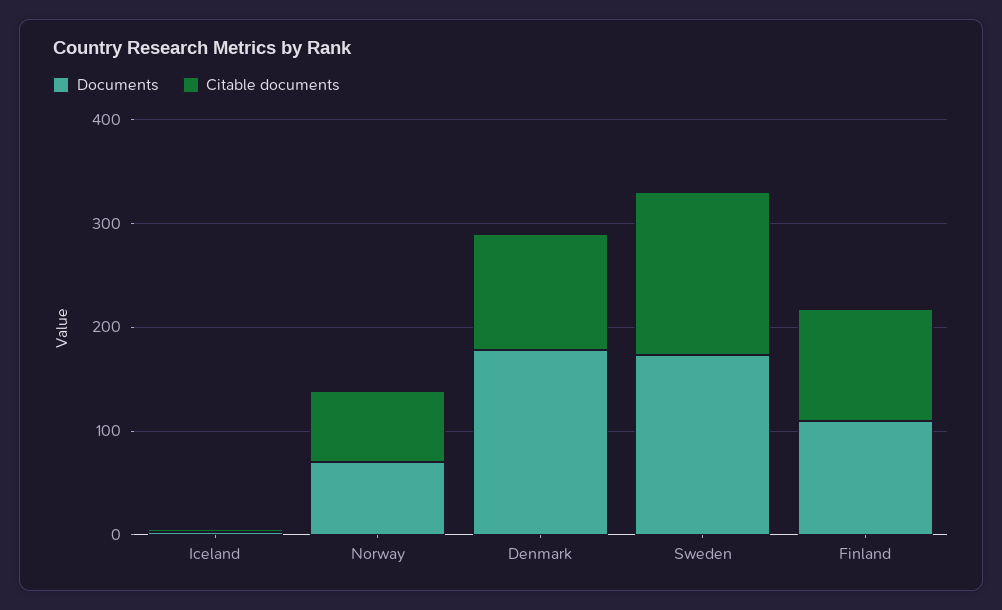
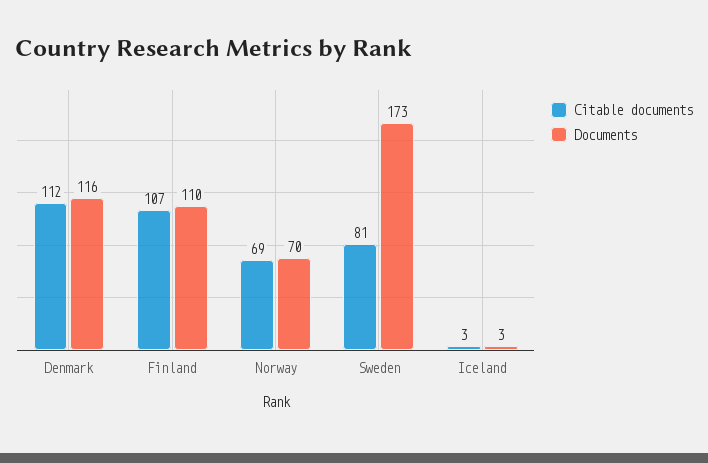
Documents, Denmark: 180 -> 116
Citable documents, Sweden: 160 -> 81

